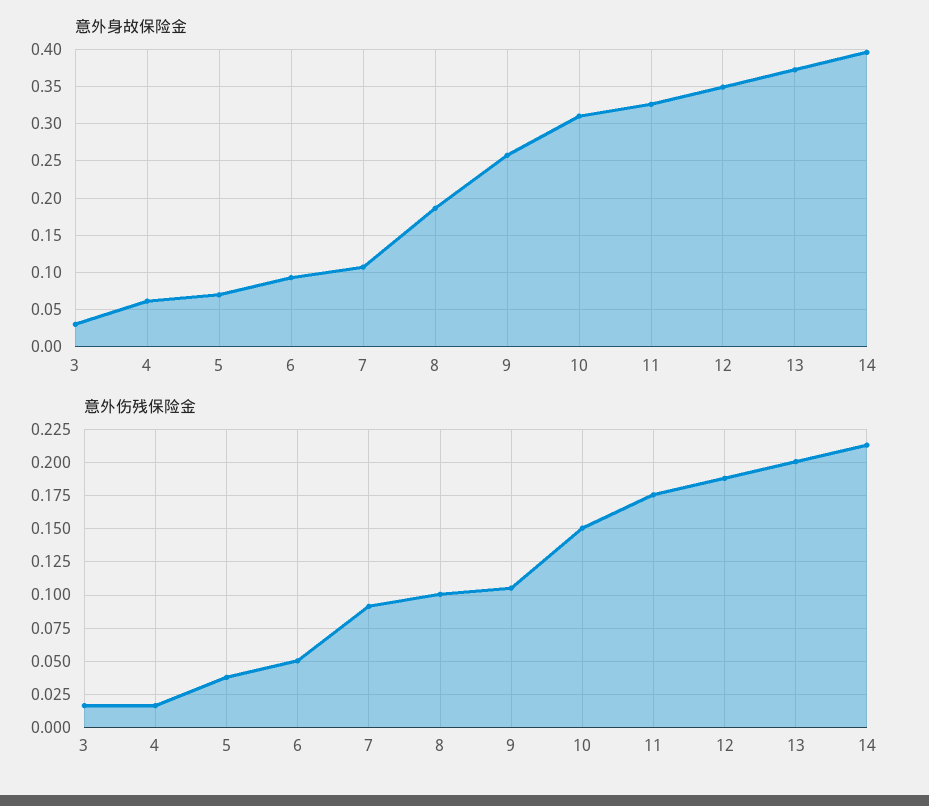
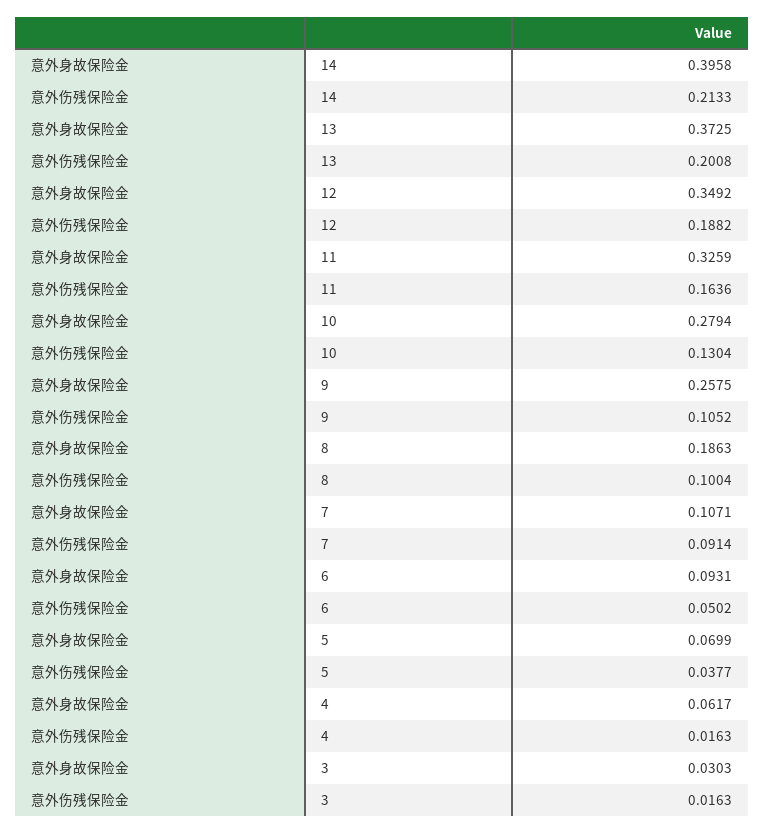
意外身故保险金, 10: 0.31 -> 0.2794
意外伤残保险金, 10: 0.15 -> 0.1304
意外伤残保险金, 11: 0.175 -> 0.1636

